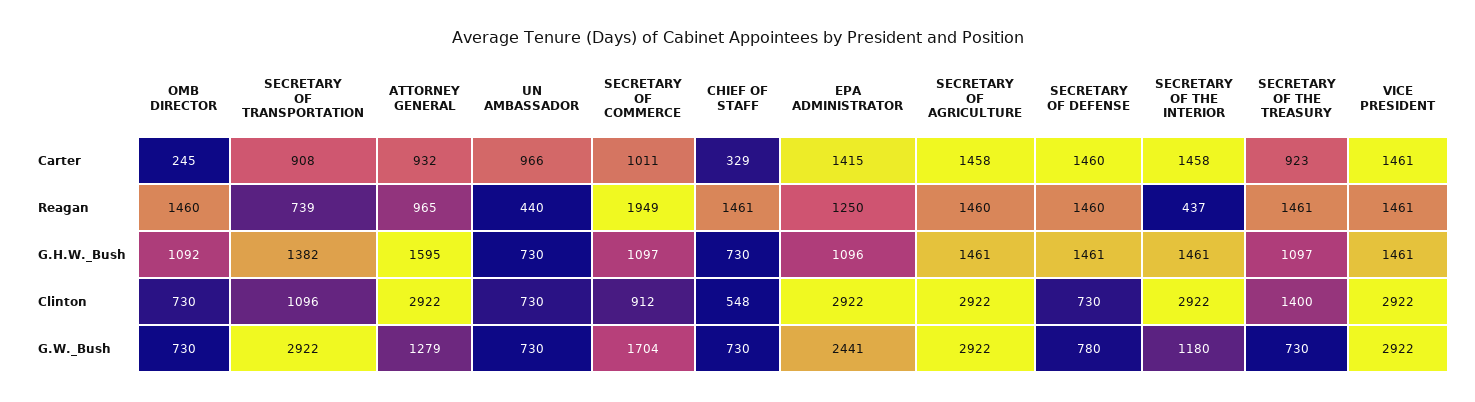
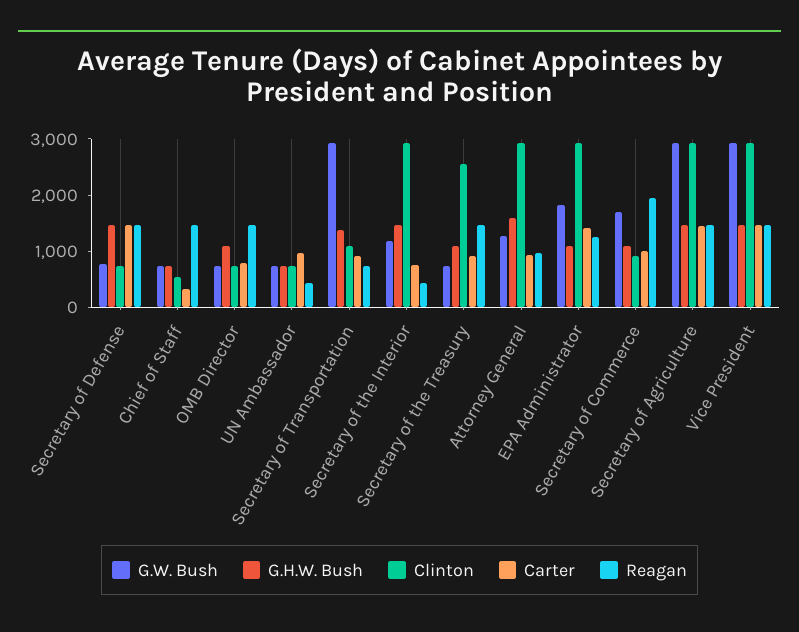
Carter, OMB DIRECTOR: 245 -> 800
Carter, SECRETARY OF THE INTERIOR: 1458 -> 800
Clinton, SECRETARY OF THE TREASURY: 1400 -> 2600
G.W._Bush, EPA ADMINISTRATOR: 2441 -> 1800

